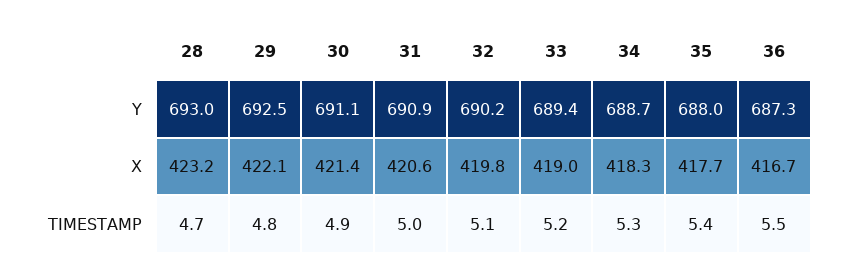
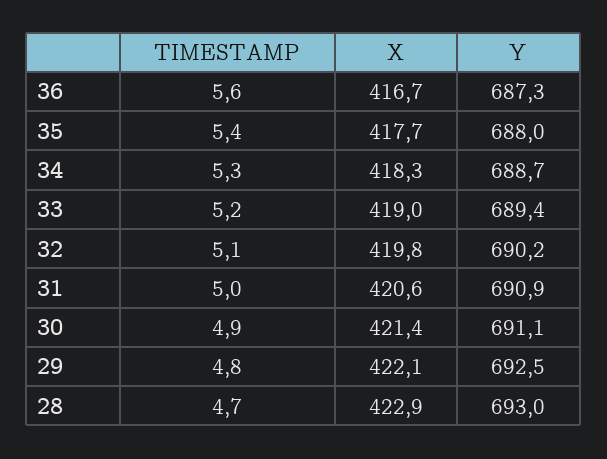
28, X: 423.2 -> 422.9
36, TIMESTAMP: 5.5 -> 5.6

